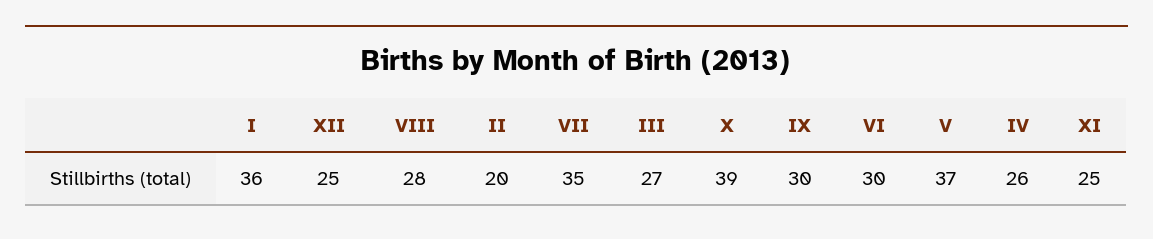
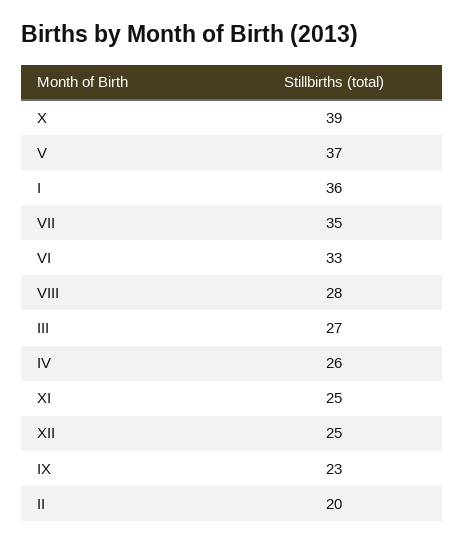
IX: 30 -> 23
VI: 30 -> 33

